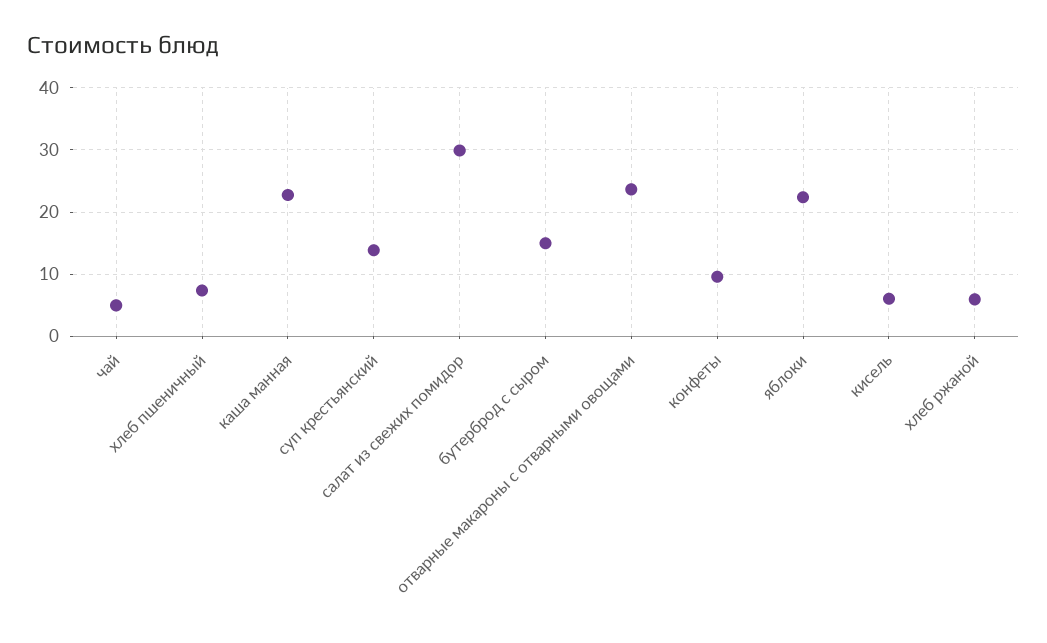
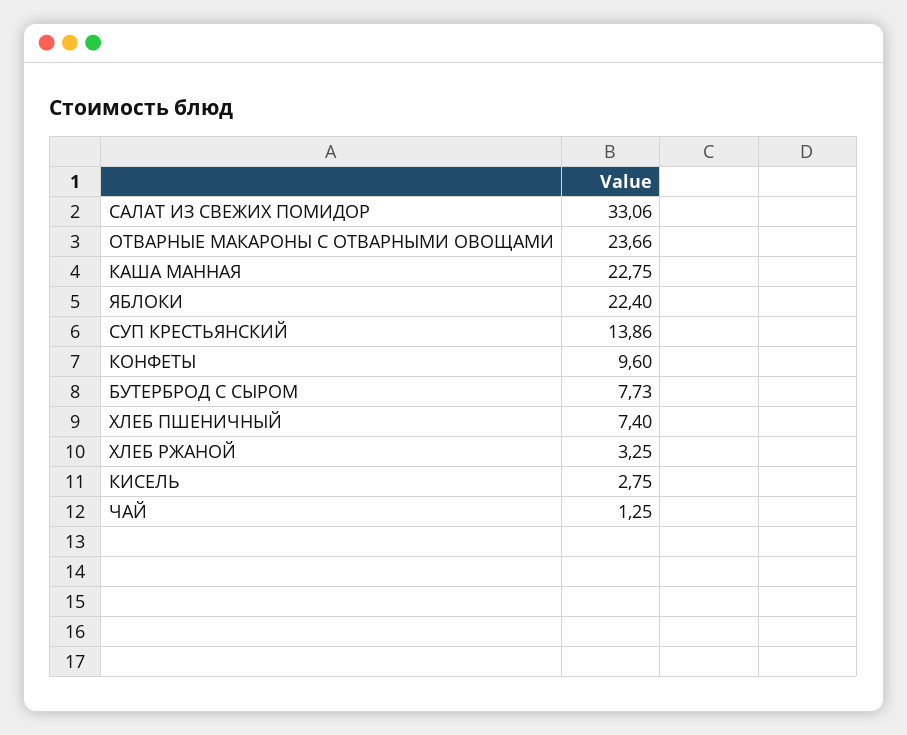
чай: 5 -> 1.25
салат из свежих помидор: 30 -> 33.06
бутерброд с сыром: 15 -> 7.73
кисель: 6 -> 2.75
хлеб ржаной: 6 -> 3.25

